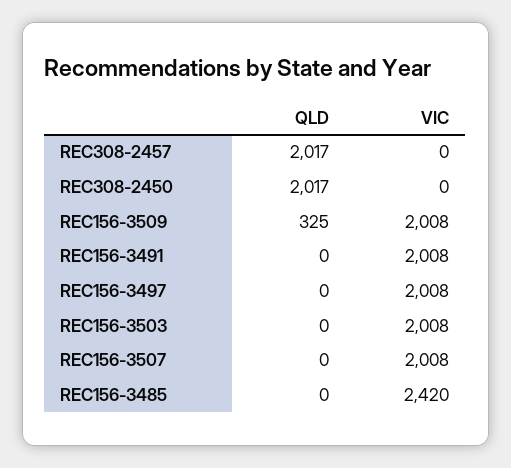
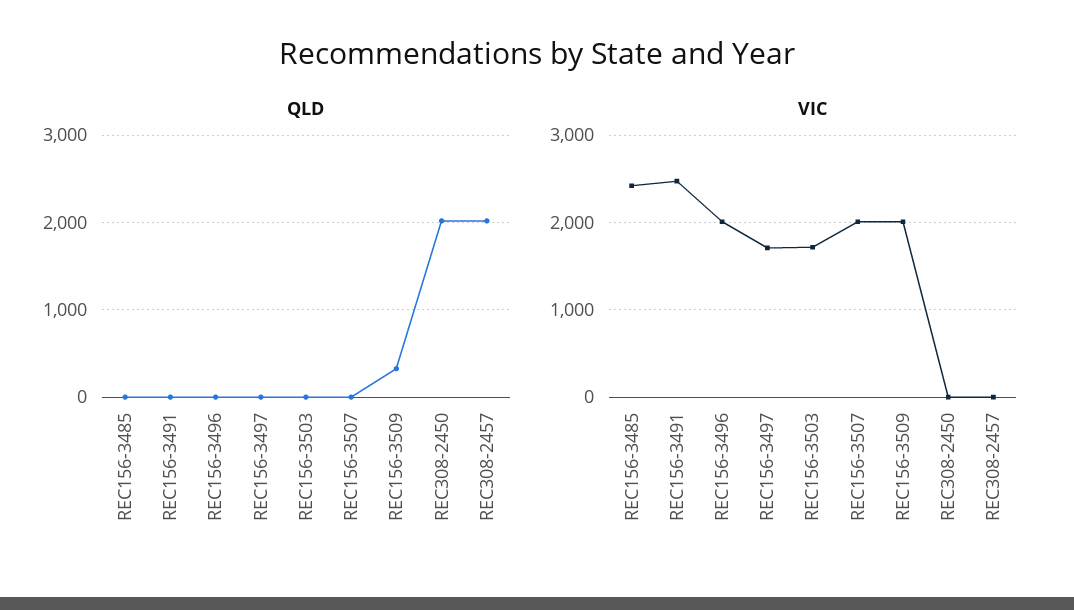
VIC, REC156-3491: 2008 -> 2500
VIC, REC156-3497: 2008 -> 1700
VIC, REC156-3503: 2008 -> 1700
QLD, REC156-3496: none -> 0
VIC, REC156-3496: none -> 2000

